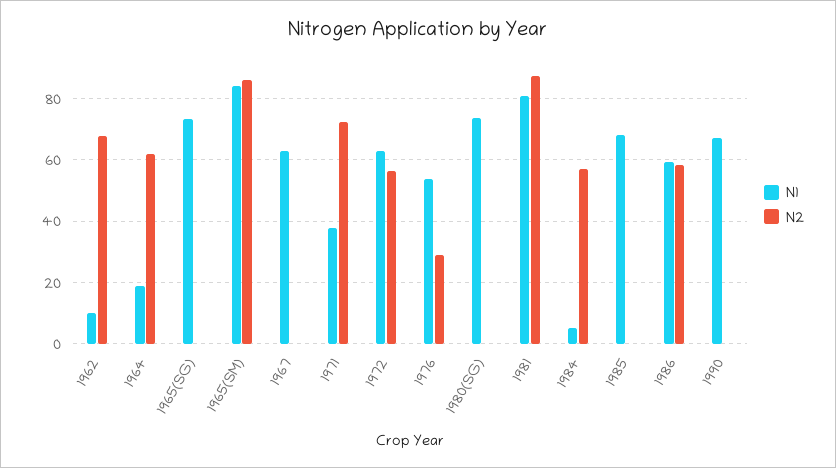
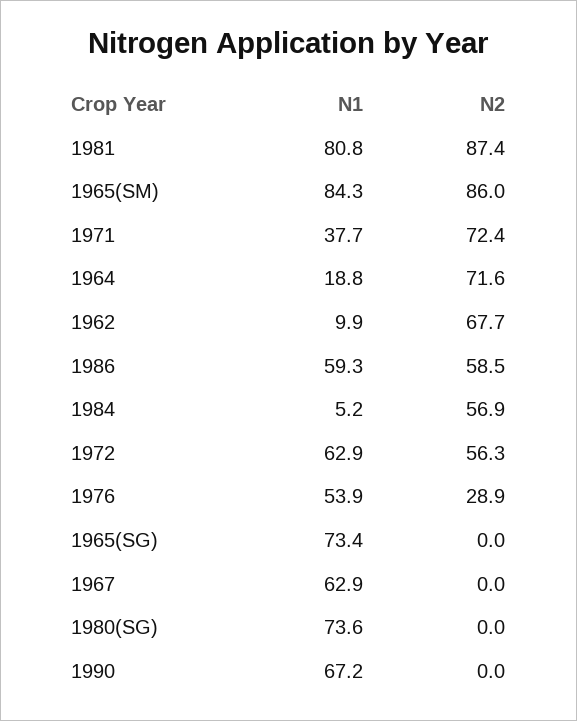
N2, 1964: 62 -> 71.6
N1, 1985: 68 -> none
N2, 1985: 0 -> none

